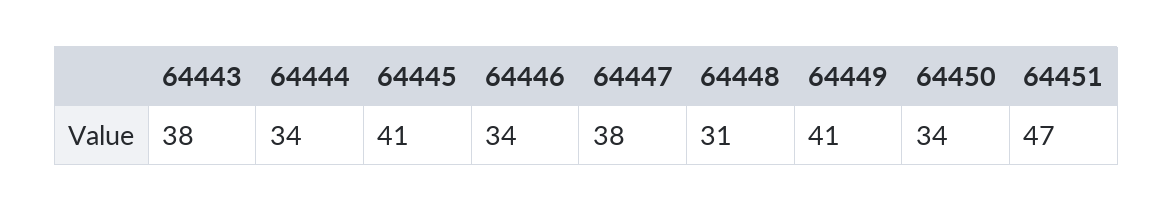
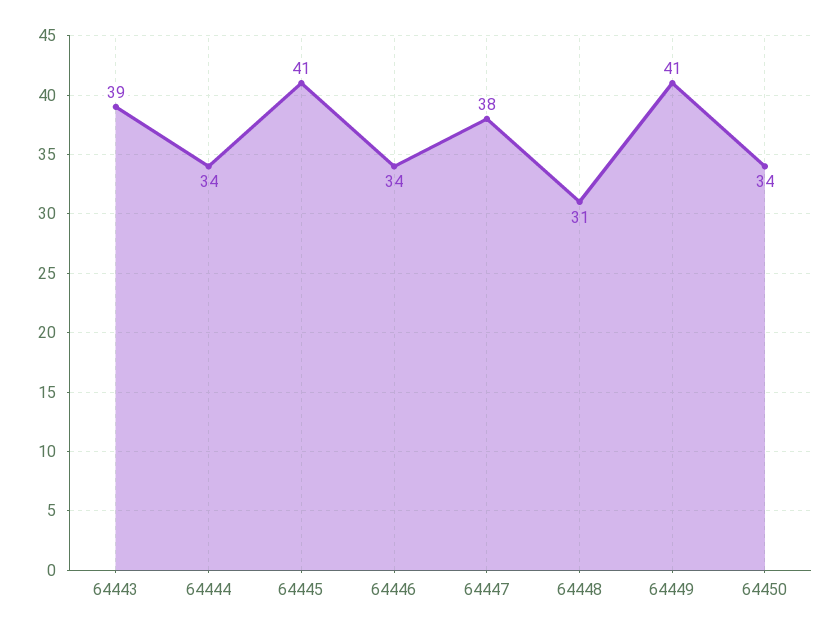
64443: 38 -> 39
64451: 47 -> none

